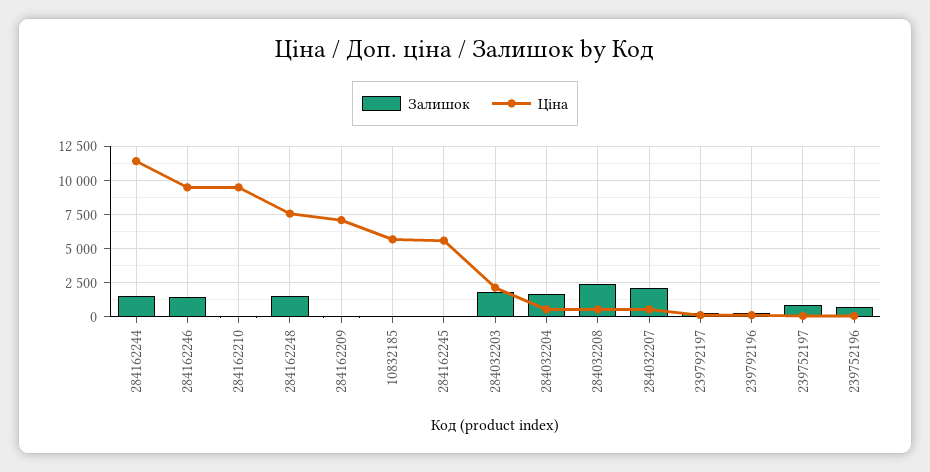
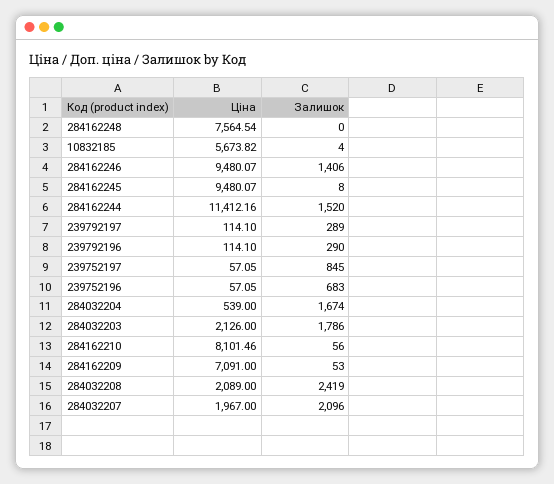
Ціна, 284162210: 9500 -> 8101.46
Залишок, 284162248: 1500 -> 0
Ціна, 284162245: 5500 -> 9480.07
Ціна, 284032208: 500 -> 2089
Ціна, 284032207: 500 -> 1967

